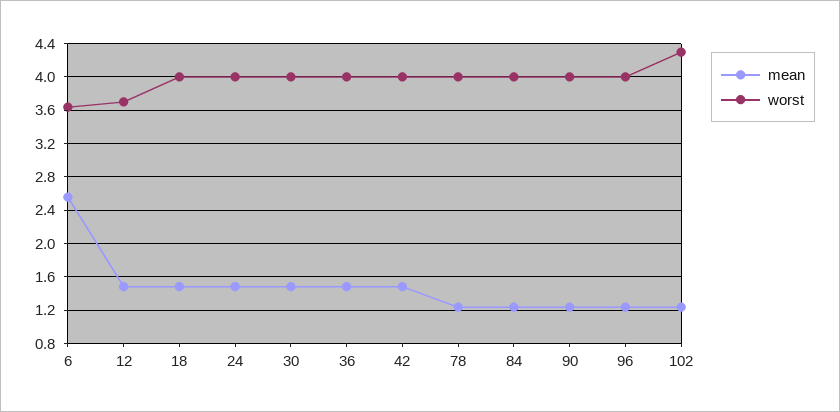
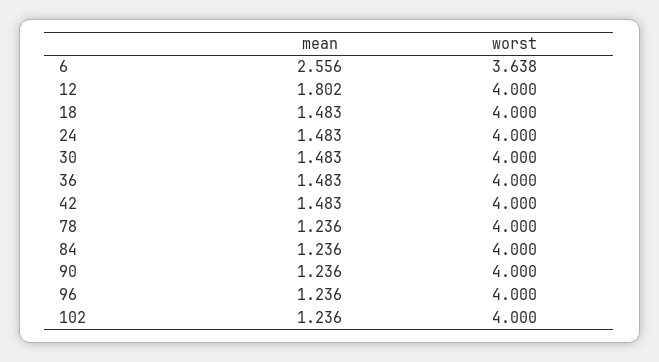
mean, 12: 1.5 -> 1.802
worst, 12: 3.7 -> 4
worst, 102: 4.3 -> 4

